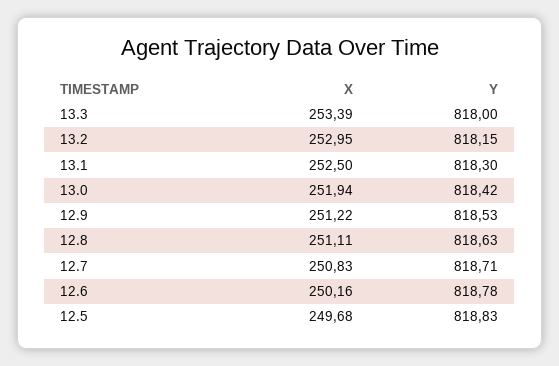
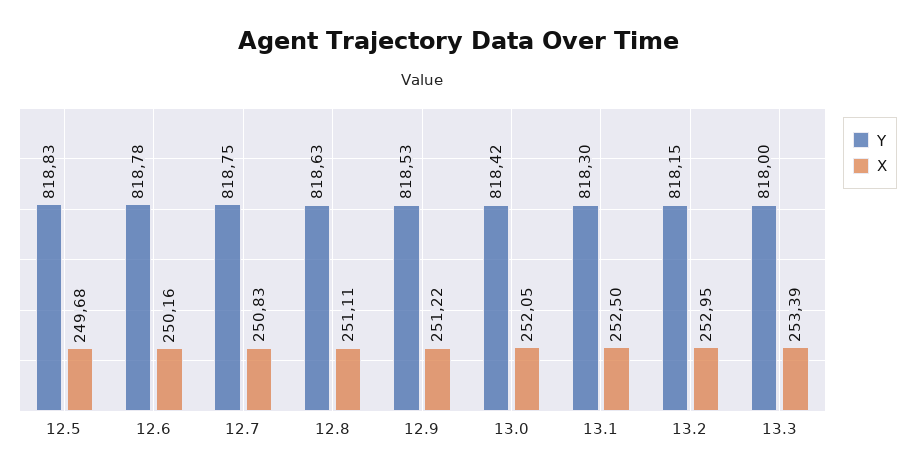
X, 13.0: 251.94 -> 252.05
Y, 12.7: 818.71 -> 818.75

